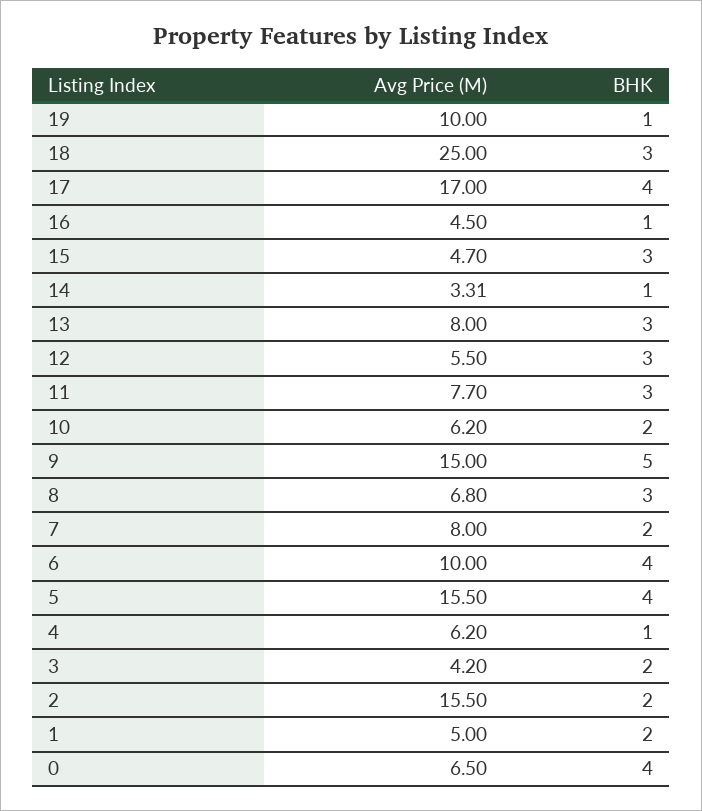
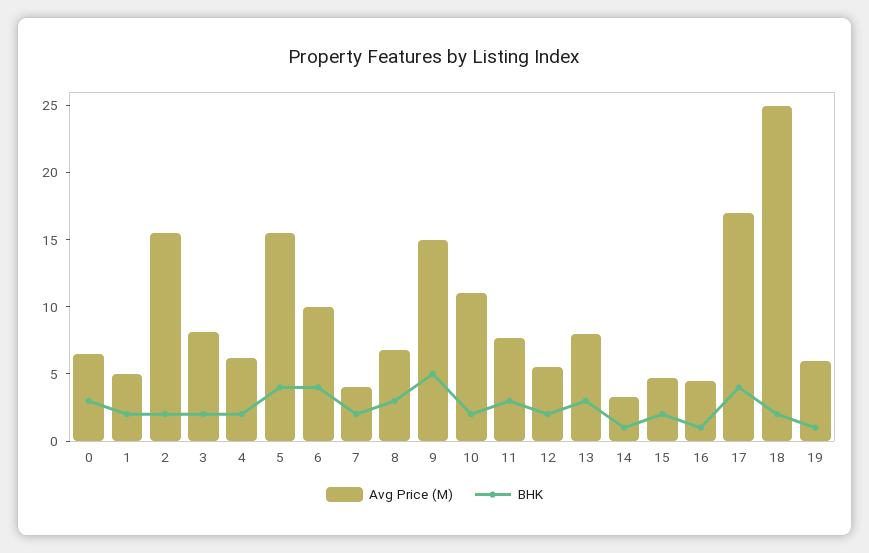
Avg Price (M), 19: 10 -> 6
BHK, 18: 3 -> 2
BHK, 15: 3 -> 2
BHK, 12: 3 -> 2
Avg Price (M), 10: 6.2 -> 11
Avg Price (M), 7: 8 -> 4
BHK, 4: 1 -> 2
Avg Price (M), 3: 4.2 -> 8
BHK, 0: 4 -> 3

